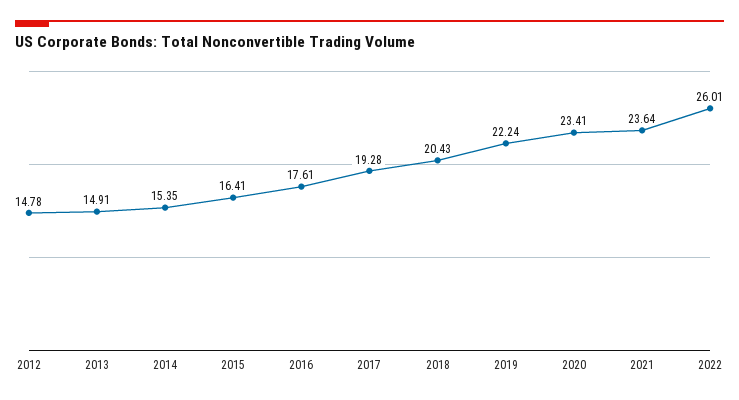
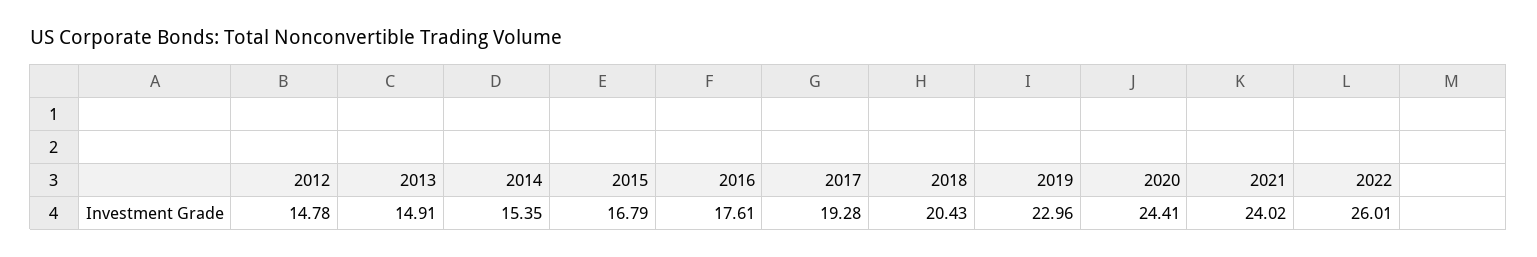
2015: 16.41 -> 16.79
2019: 22.24 -> 22.96
2020: 23.41 -> 24.41
2021: 23.64 -> 24.02

